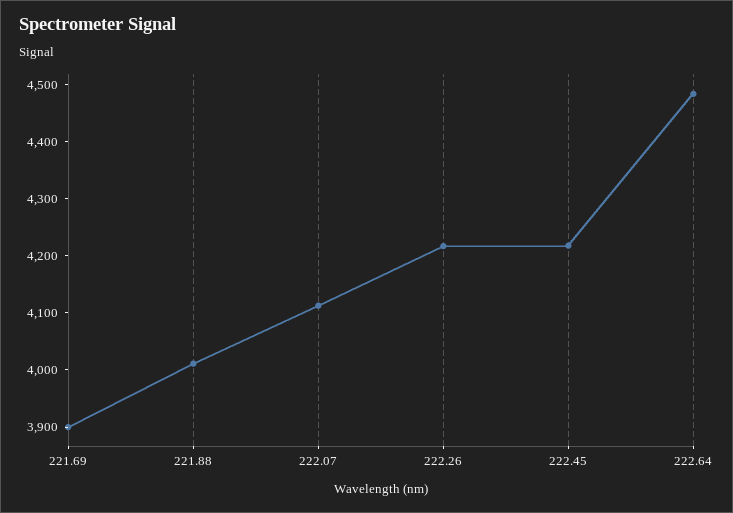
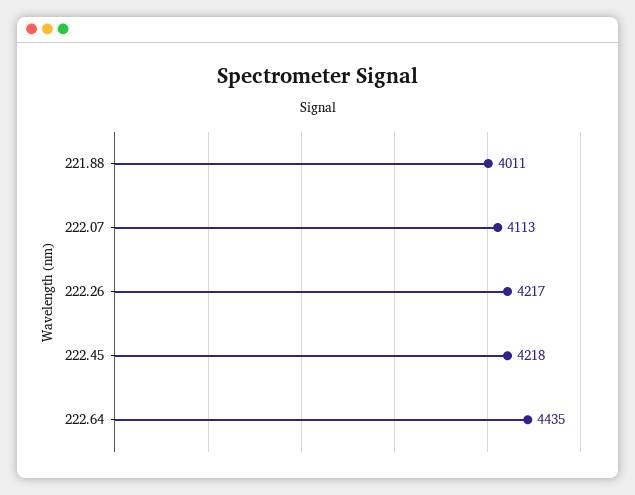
221.69: 3900 -> none
222.64: 4480 -> 4435

